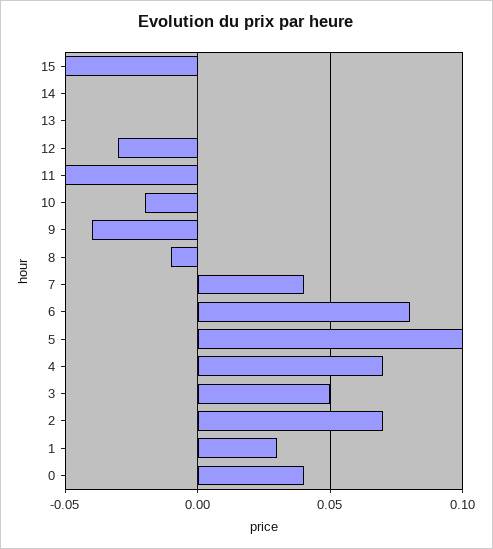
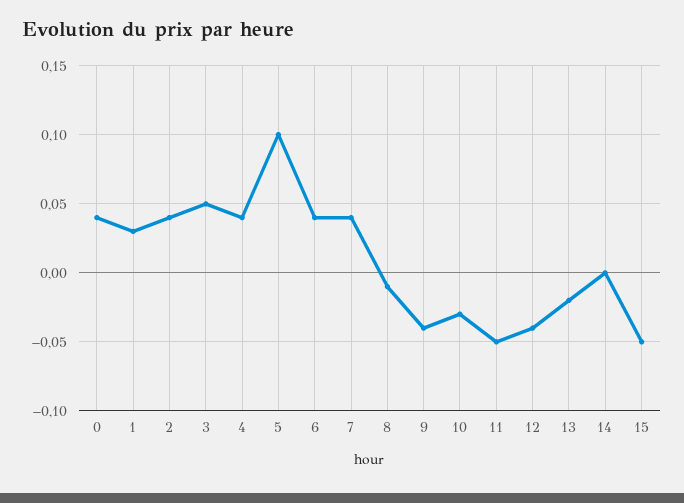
13: 0 -> -0.02
12: -0.03 -> -0.04
10: -0.02 -> -0.03
6: 0.08 -> 0.04
4: 0.07 -> 0.04
2: 0.07 -> 0.04

